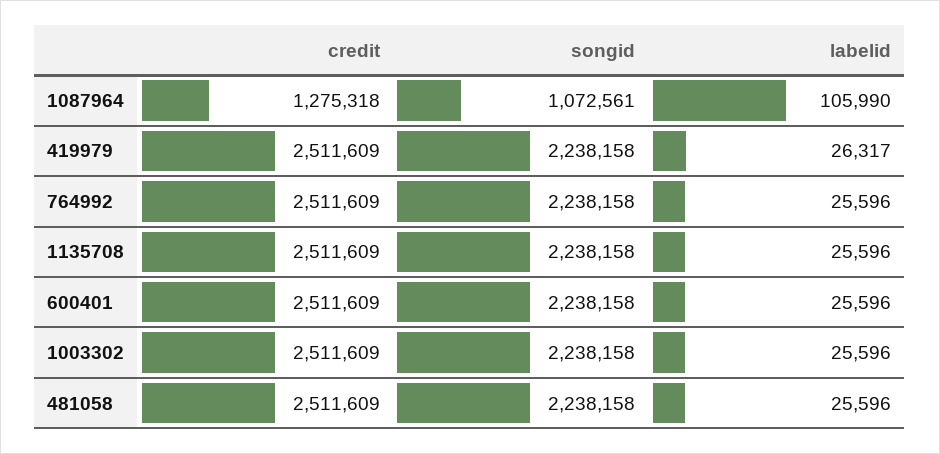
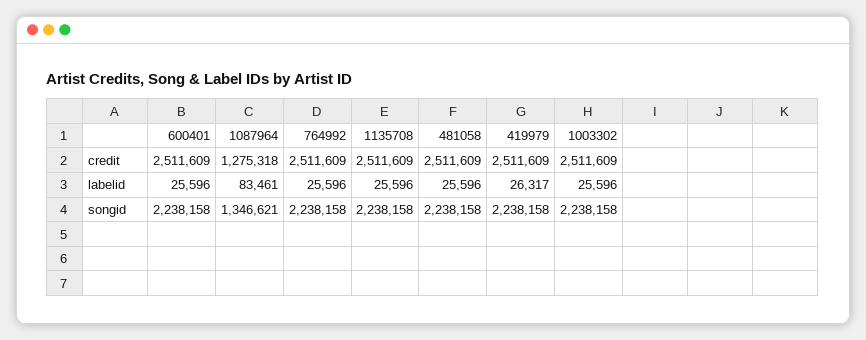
songid, 1087964: 1072561 -> 1346621
labelid, 1087964: 105990 -> 83461

